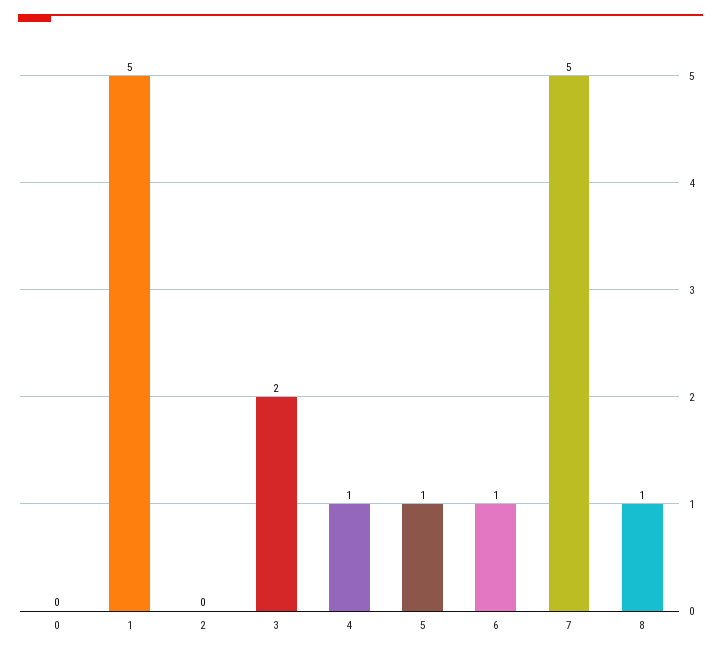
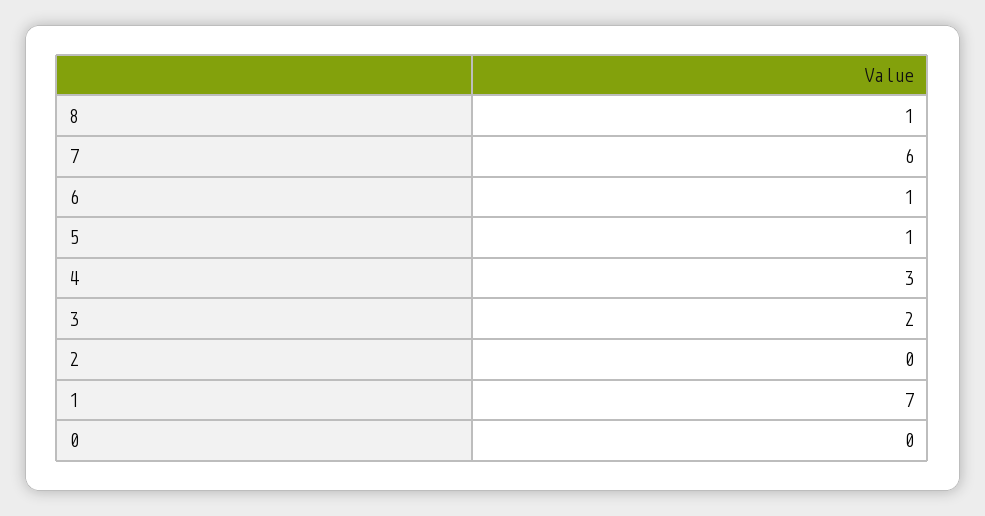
1: 5 -> 7
4: 1 -> 3
7: 5 -> 6

